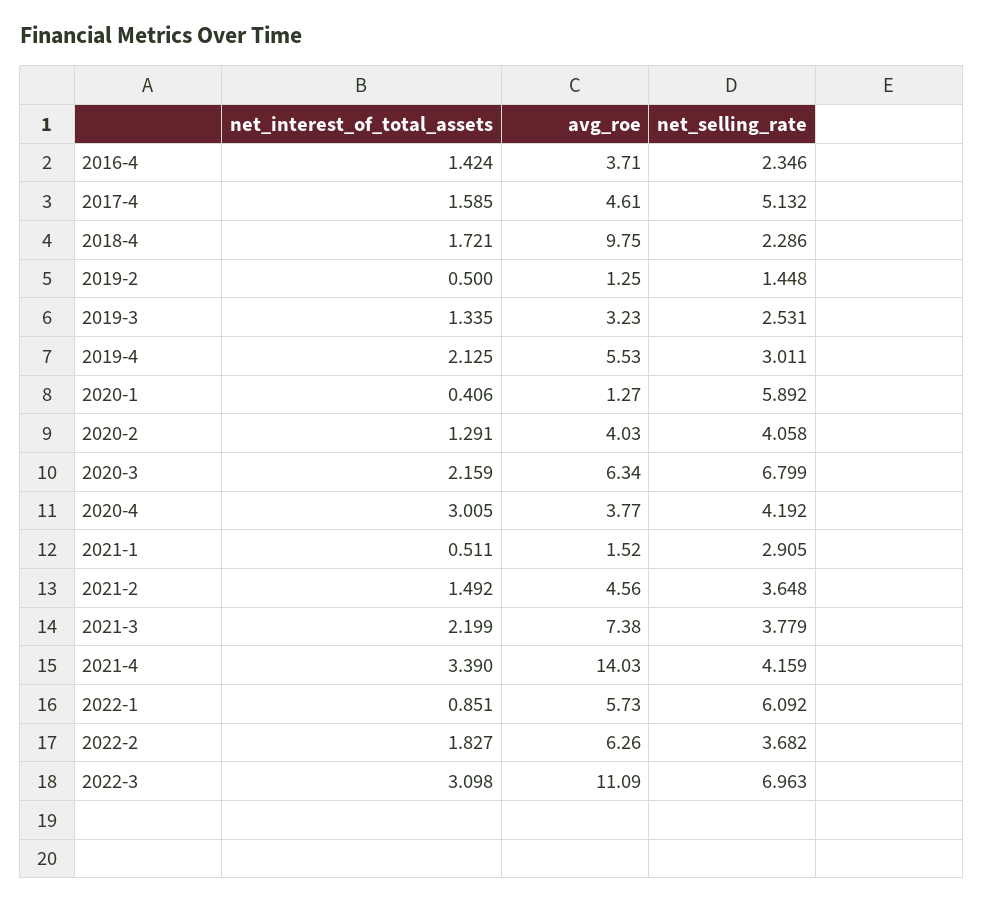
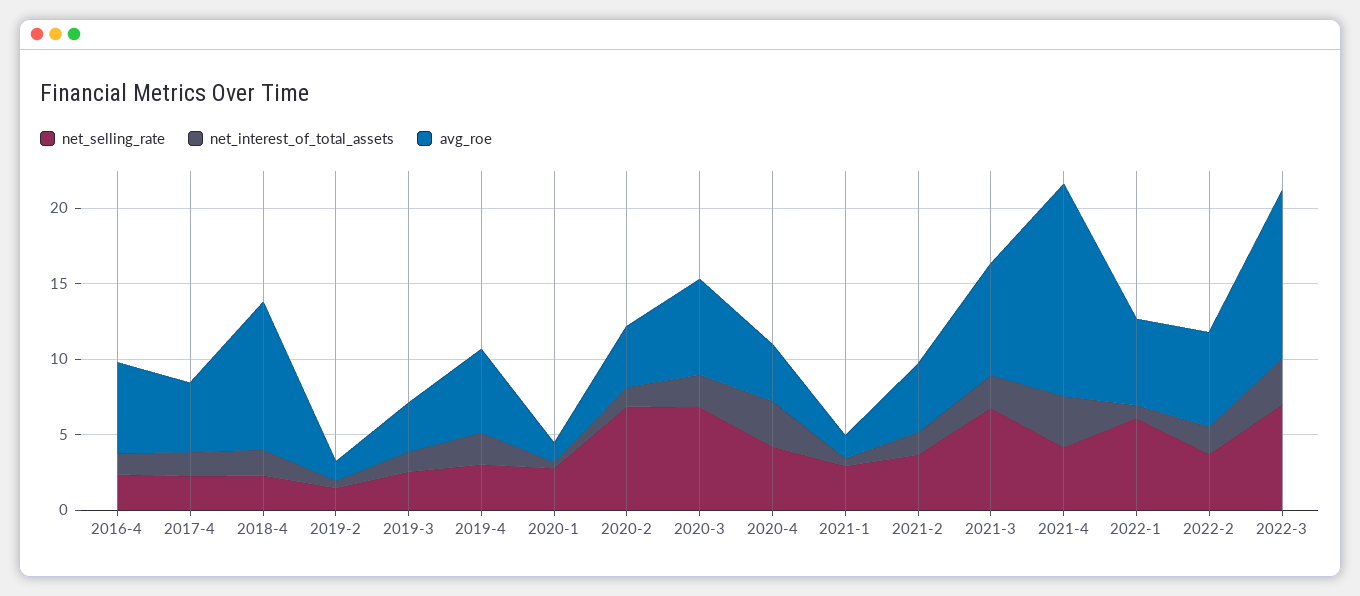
avg_roe, 2016-4: 3.71 -> 6
net_selling_rate, 2017-4: 5.132 -> 2
net_selling_rate, 2020-1: 5.892 -> 3
net_selling_rate, 2020-2: 4.058 -> 7
net_selling_rate, 2021-3: 3.779 -> 7

